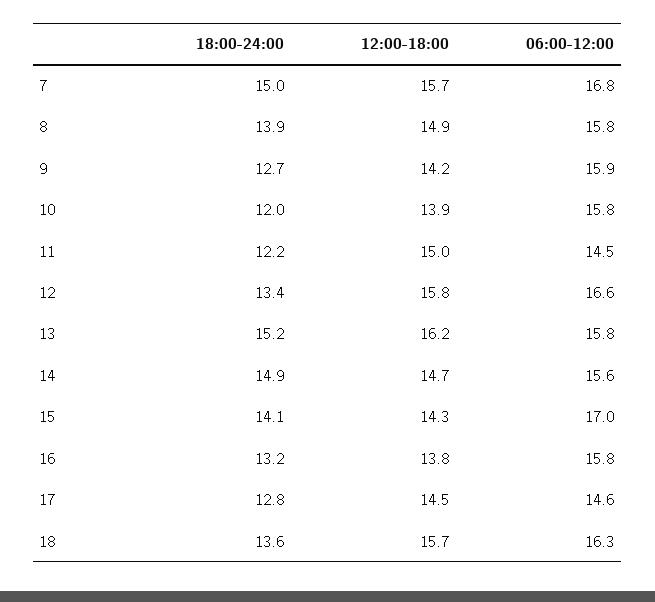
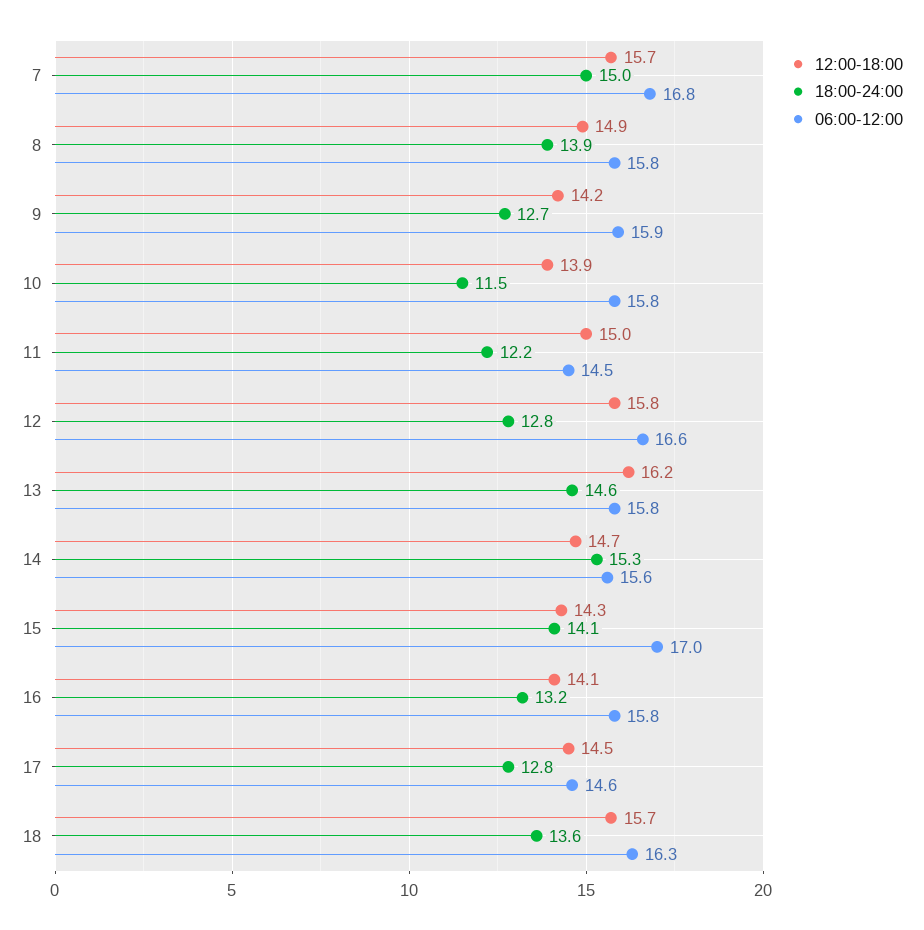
18:00-24:00, 10: 12 -> 11.5
18:00-24:00, 12: 13.4 -> 12.8
18:00-24:00, 13: 15.2 -> 14.6
18:00-24:00, 14: 14.9 -> 15.3
12:00-18:00, 16: 13.8 -> 14.1

